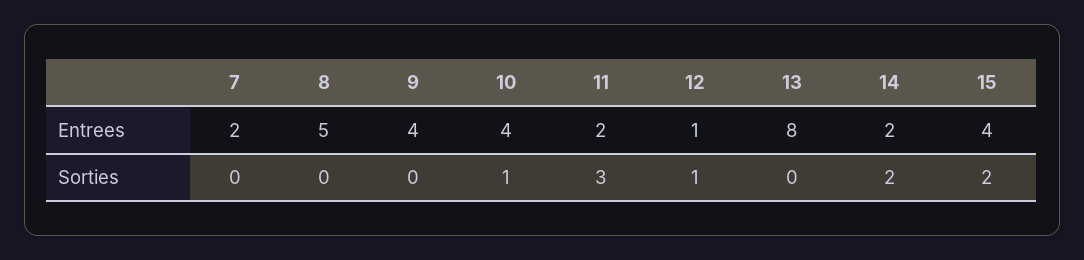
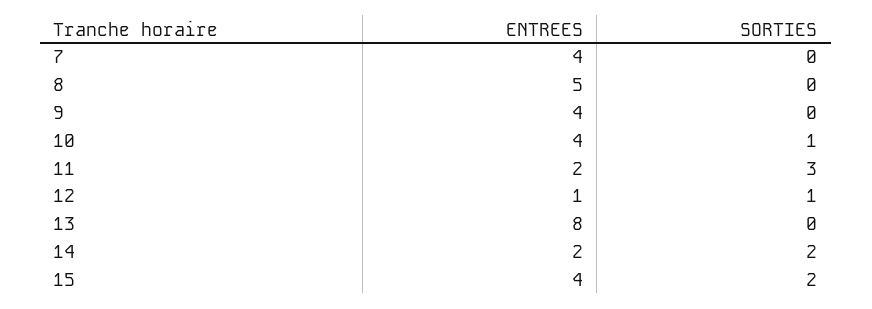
7, Entrees: 2 -> 4

